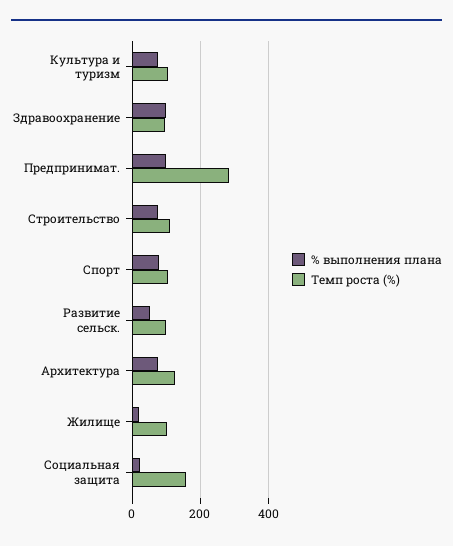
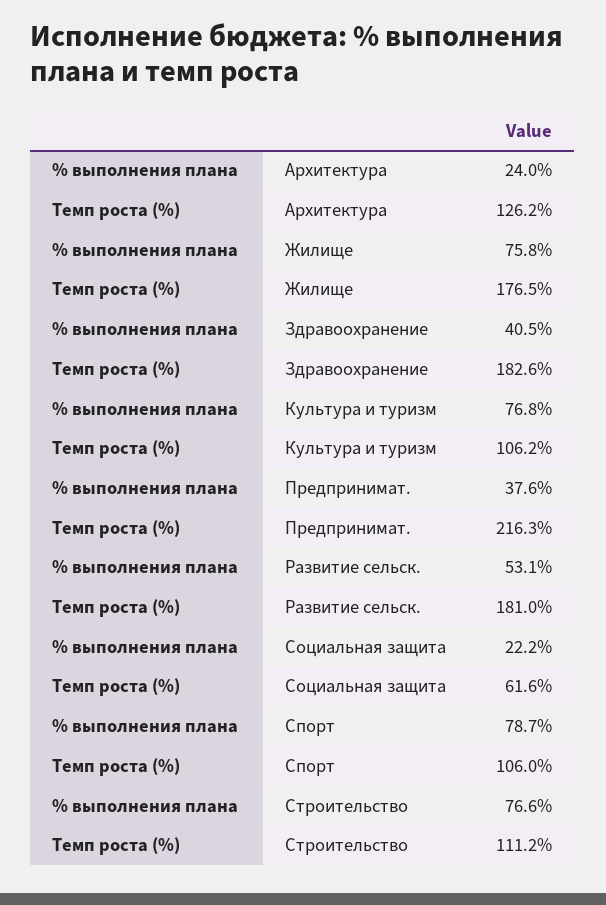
% выполнения плана, Здравоохранение: 100 -> 40.5
Темп роста (%), Здравоохранение: 100 -> 182.6
% выполнения плана, Предпринимат.: 100 -> 37.6
Темп роста (%), Предпринимат.: 280 -> 216.3
Темп роста (%), Развитие сельск.: 100 -> 181
% выполнения плана, Архитектура: 80 -> 24
% выполнения плана, Жилище: 20 -> 75.8
Темп роста (%), Жилище: 100 -> 176.5
Темп роста (%), Социальная защита: 160 -> 61.6

